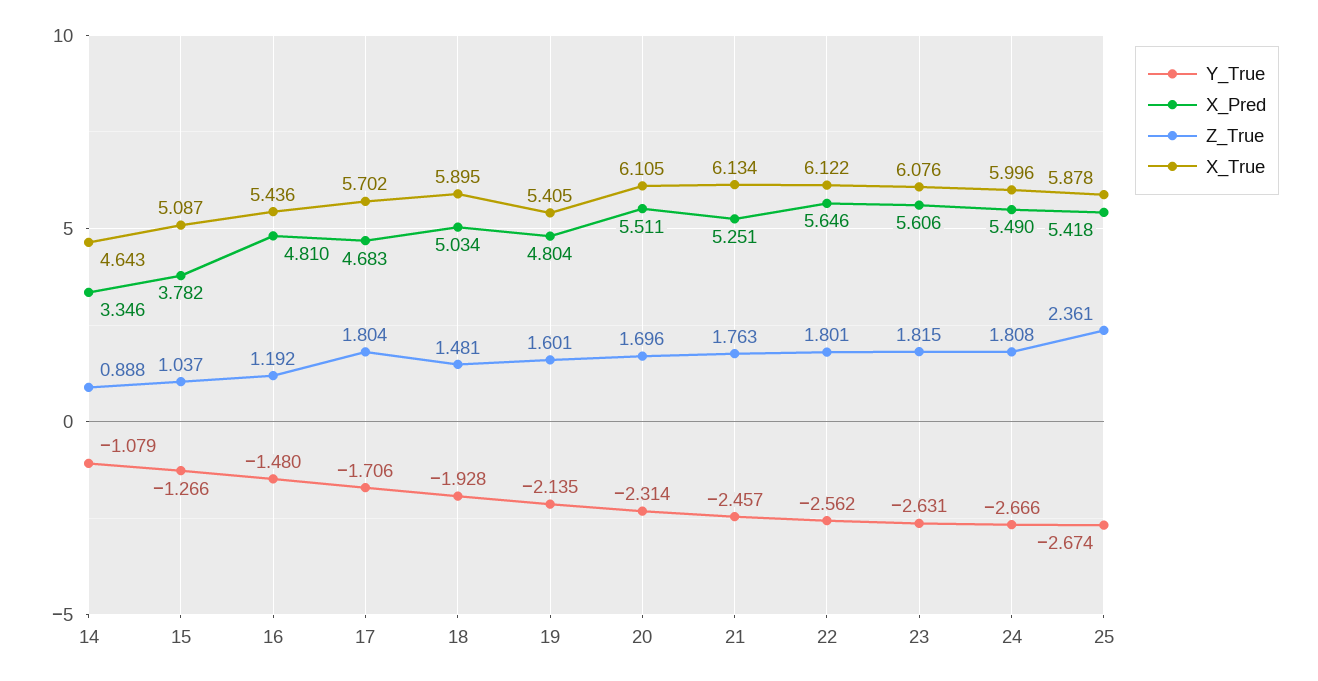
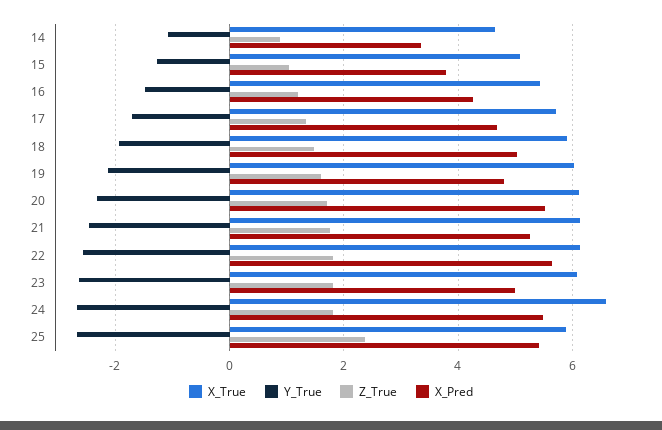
X_Pred, 16: 4.81 -> 4.2
Z_True, 17: 1.804 -> 1.4
X_True, 19: 5.405 -> 6
X_Pred, 23: 5.606 -> 5
X_True, 24: 5.996 -> 6.6

